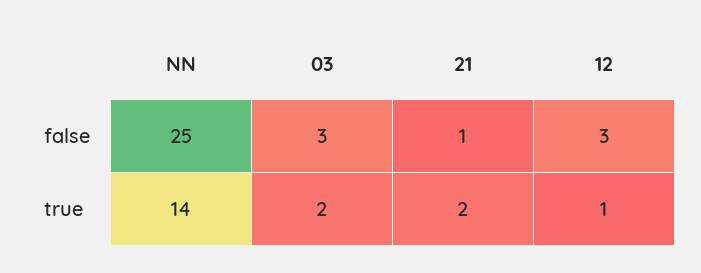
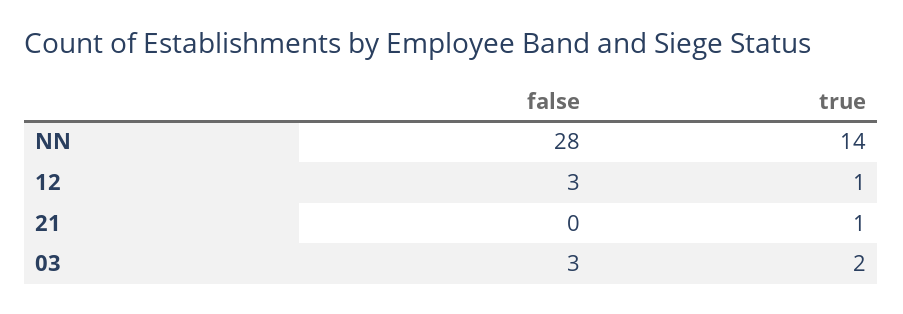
NN, false: 25 -> 28
21, false: 1 -> 0
21, true: 2 -> 1

